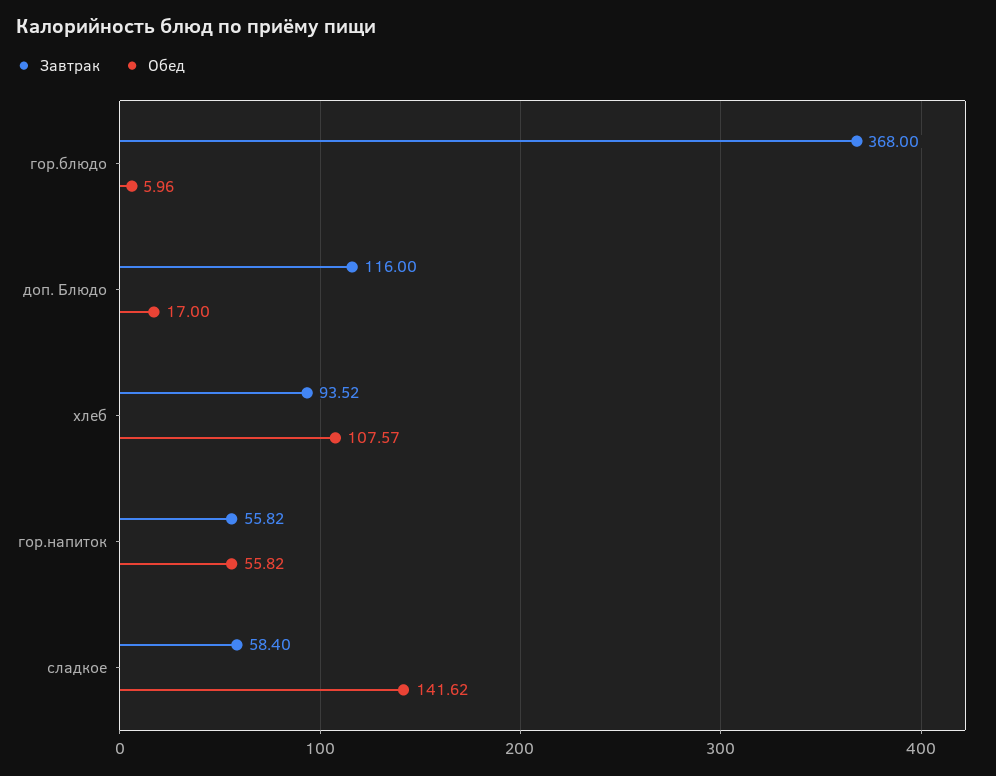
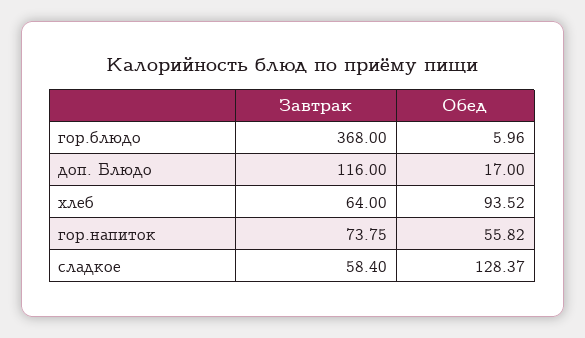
Завтрак, хлеб: 93.52 -> 64
Обед, хлеб: 107.57 -> 93.52
Завтрак, гор.напиток: 55.82 -> 73.75
Обед, сладкое: 141.62 -> 128.37

